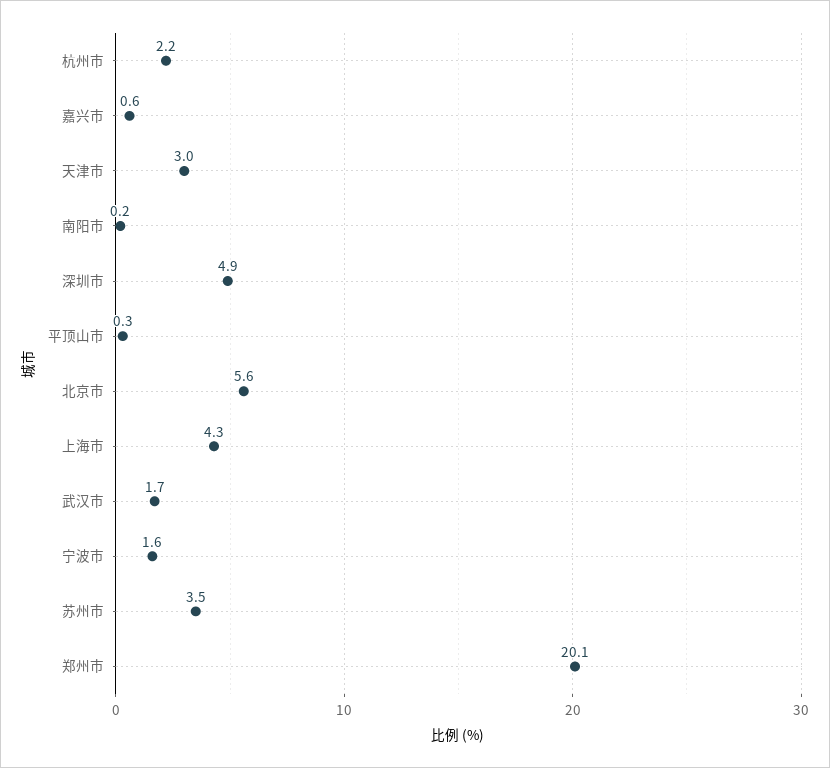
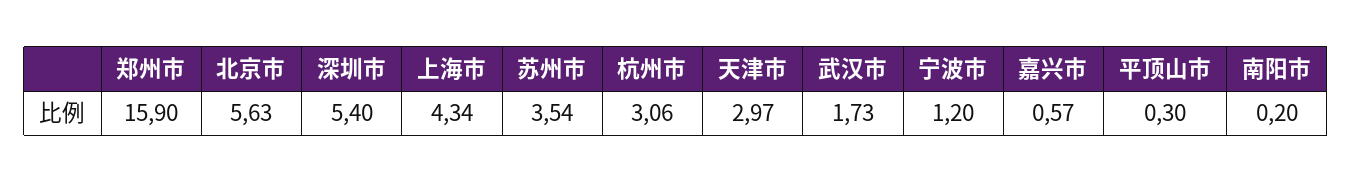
杭州市: 2.2 -> 3.06
深圳市: 4.9 -> 5.4
宁波市: 1.6 -> 1.2
郑州市: 20.1 -> 15.9

